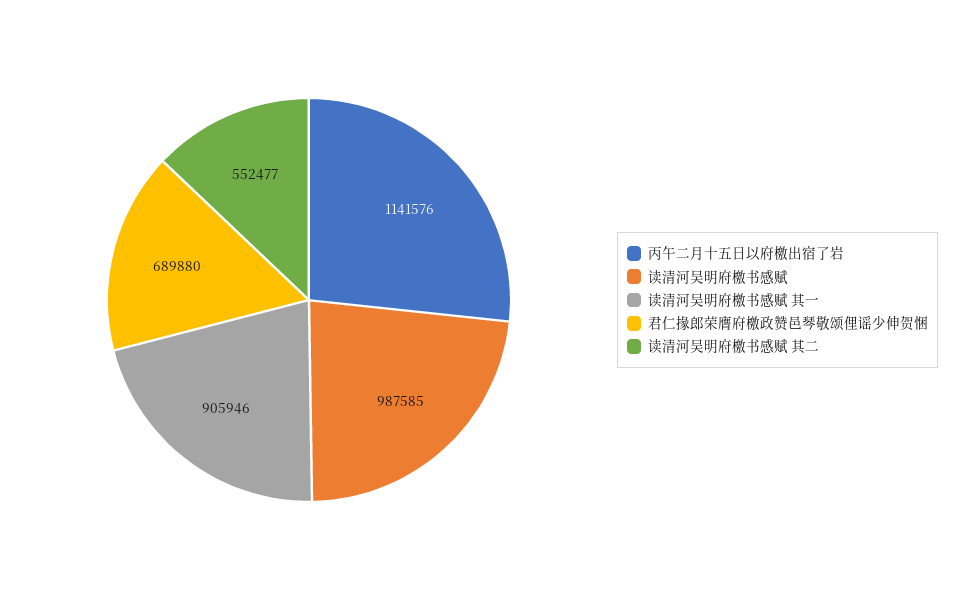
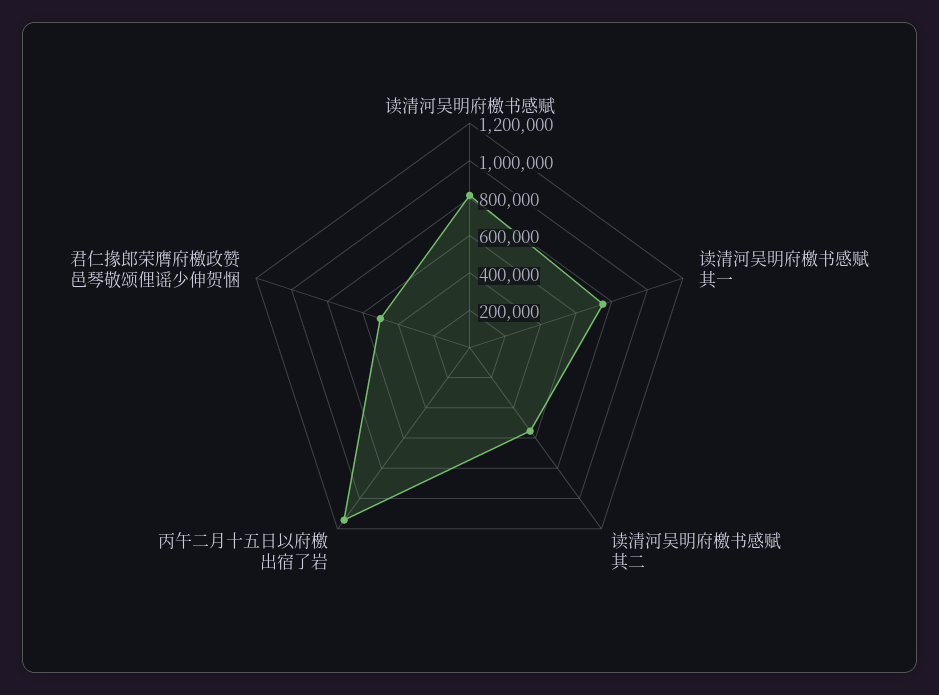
读清河吴明府檄书感赋: 987585 -> 800000
读清河吴明府檄书感赋 其一: 905946 -> 750000
君仁掾郎荣膺府檄政赞邑琴敬颂俚谣少伸贺悃: 689880 -> 500000

